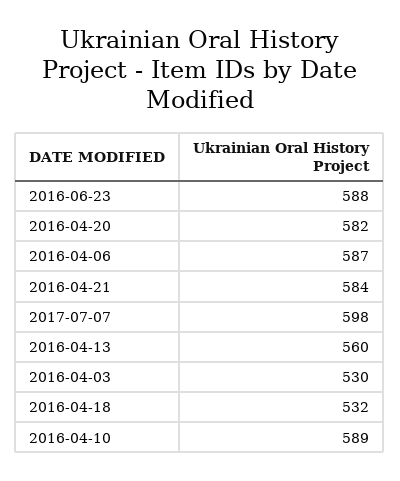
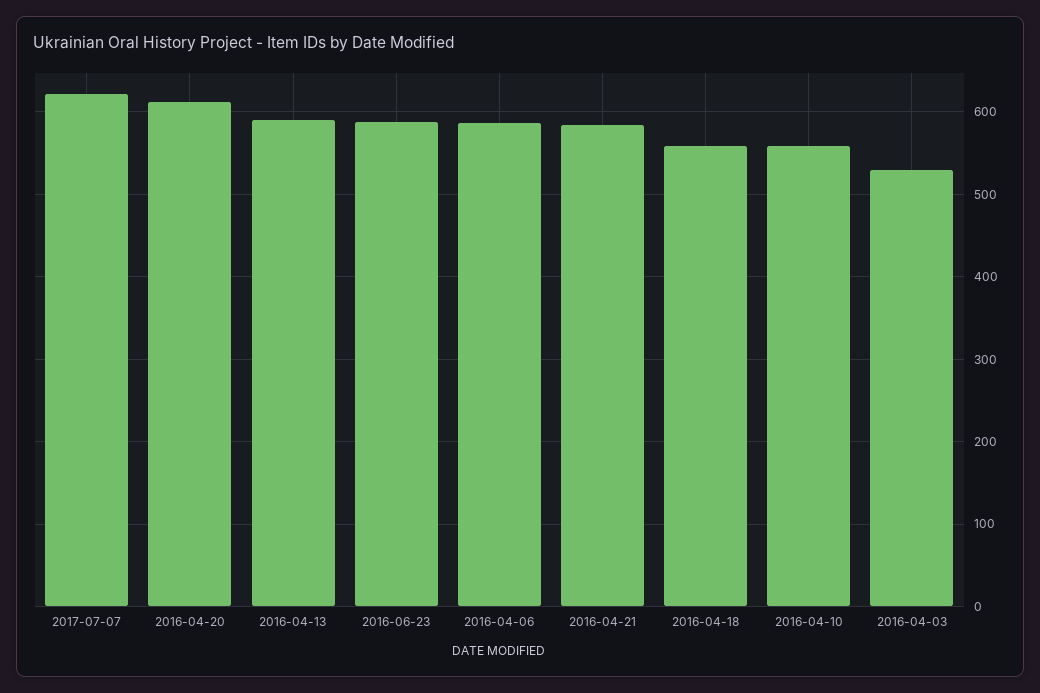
2016-04-20: 582 -> 610
2017-07-07: 598 -> 620
2016-04-13: 560 -> 590
2016-04-18: 532 -> 560
2016-04-10: 589 -> 560

